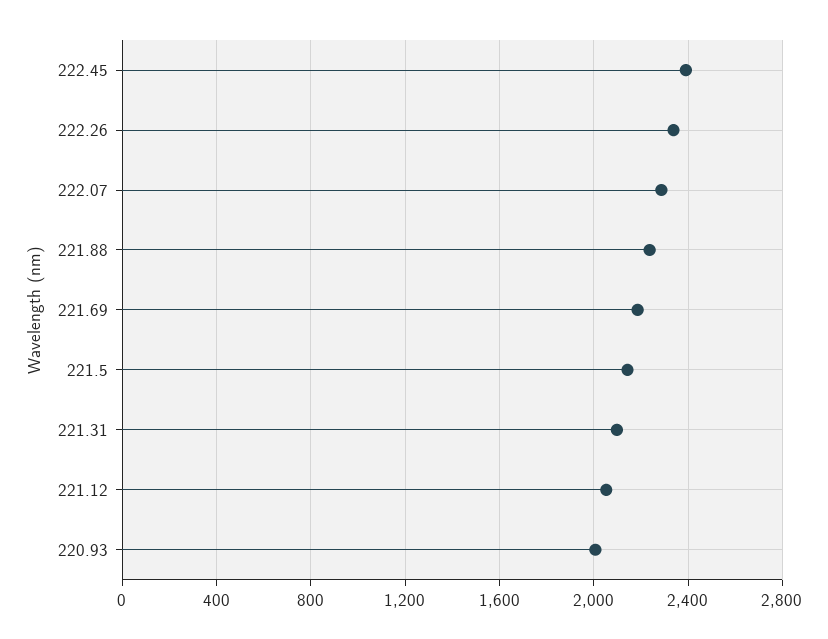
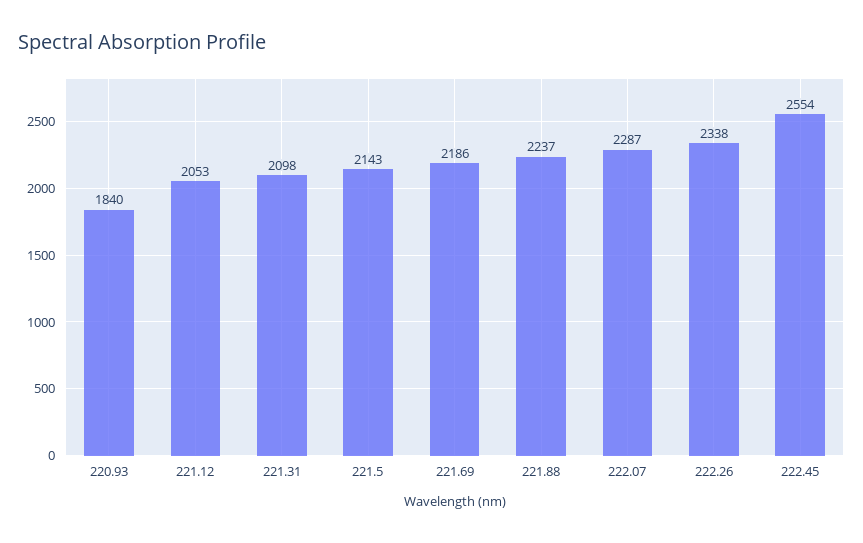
222.45: 2400 -> 2554
220.93: 2000 -> 1840

